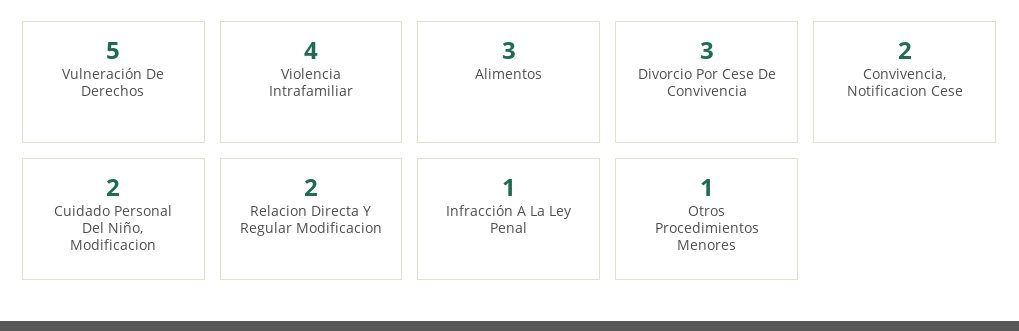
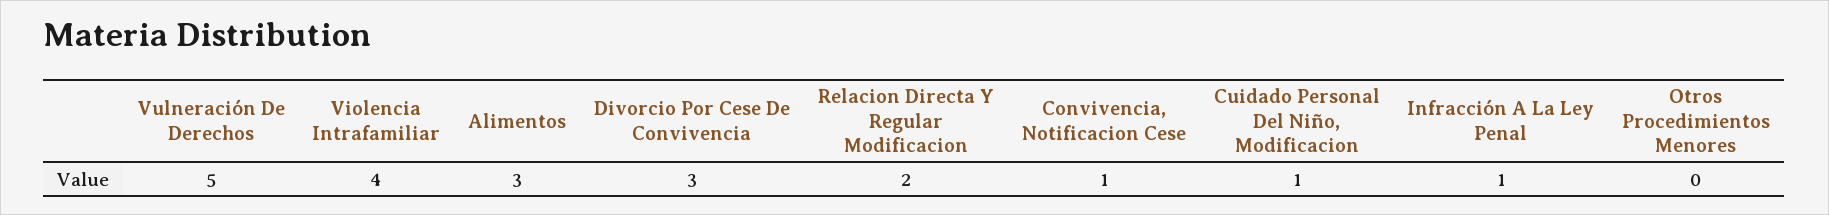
Convivencia, Notificacion Cese: 2 -> 1
Cuidado Personal Del Niño, Modificacion: 2 -> 1
Otros Procedimientos Menores: 1 -> 0

